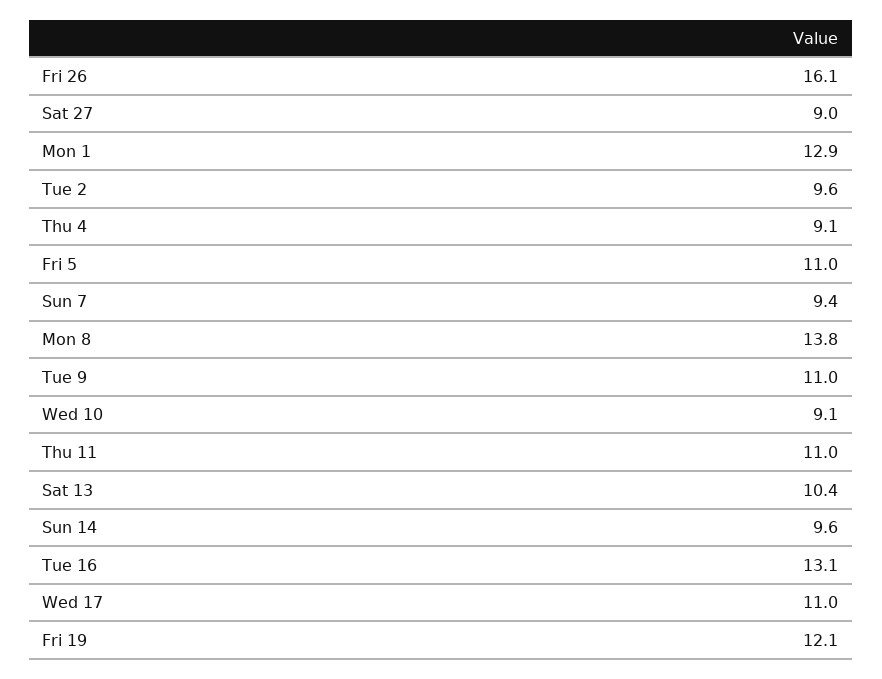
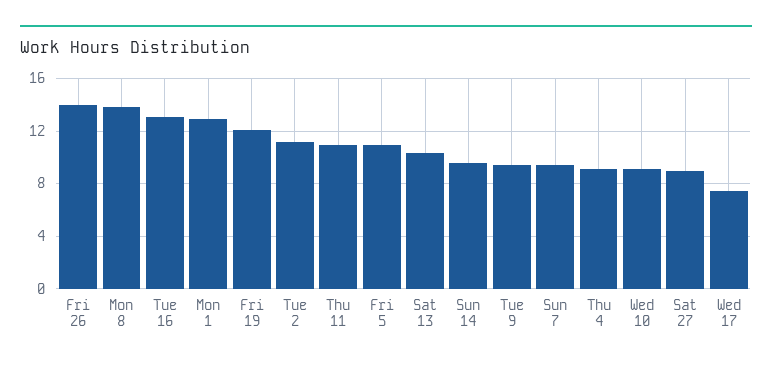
Fri 26: 16.1 -> 14
Tue 2: 9.6 -> 11
Tue 9: 11 -> 9.5
Wed 17: 11 -> 7.5

